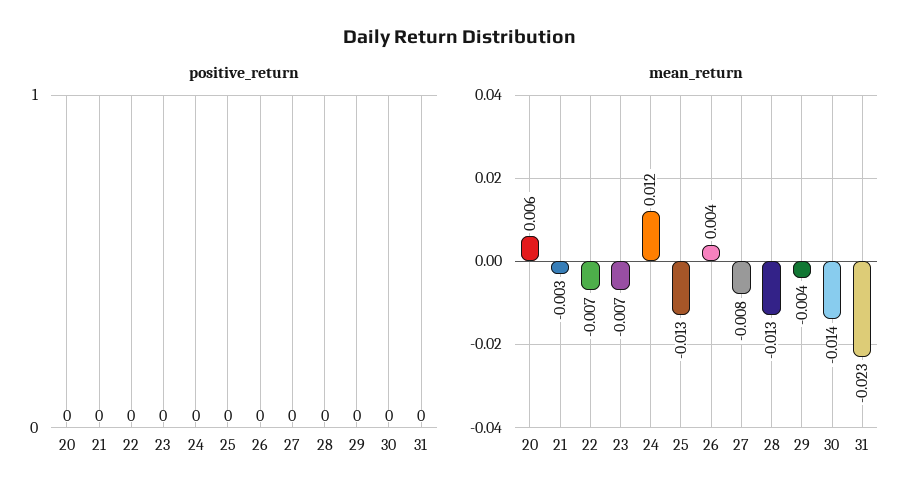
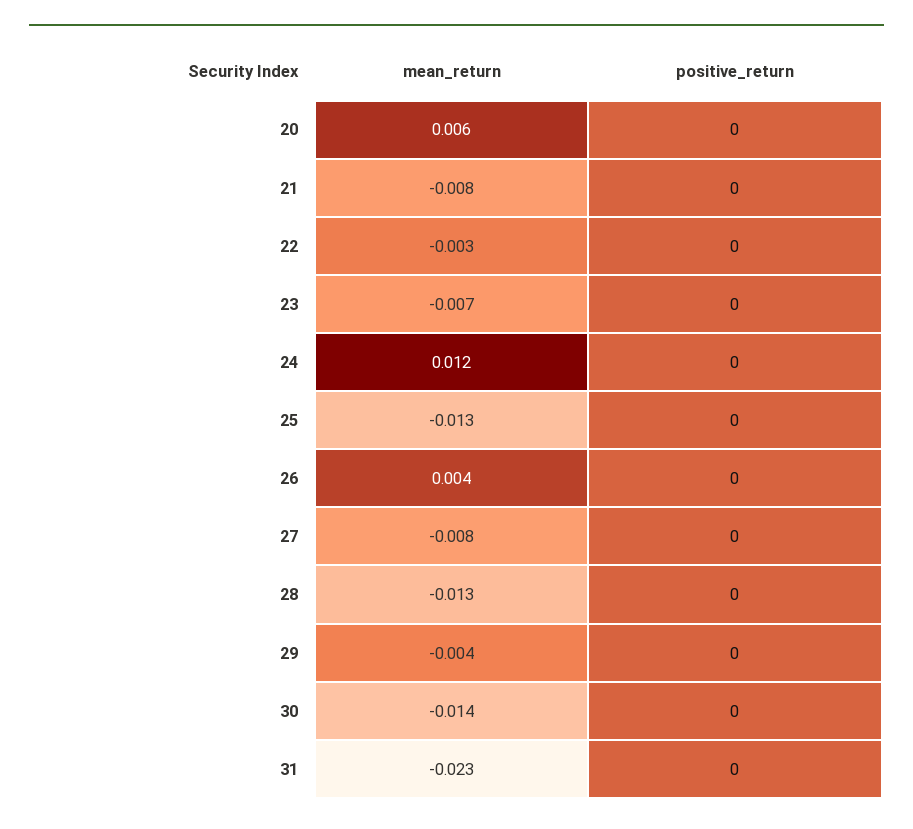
mean_return, 21: -0.003 -> -0.008
mean_return, 22: -0.007 -> -0.003

